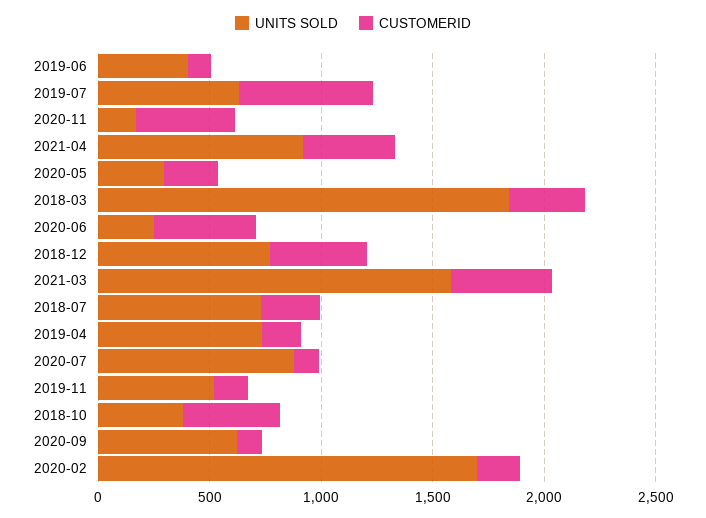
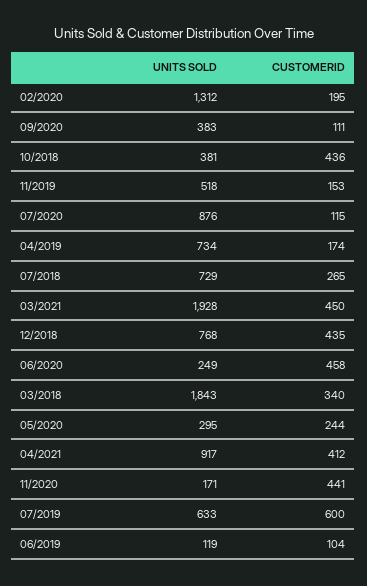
UNITS SOLD, 2019-06: 400 -> 119
UNITS SOLD, 2021-03: 1600 -> 1928
UNITS SOLD, 2020-09: 600 -> 383
UNITS SOLD, 2020-02: 1700 -> 1312

